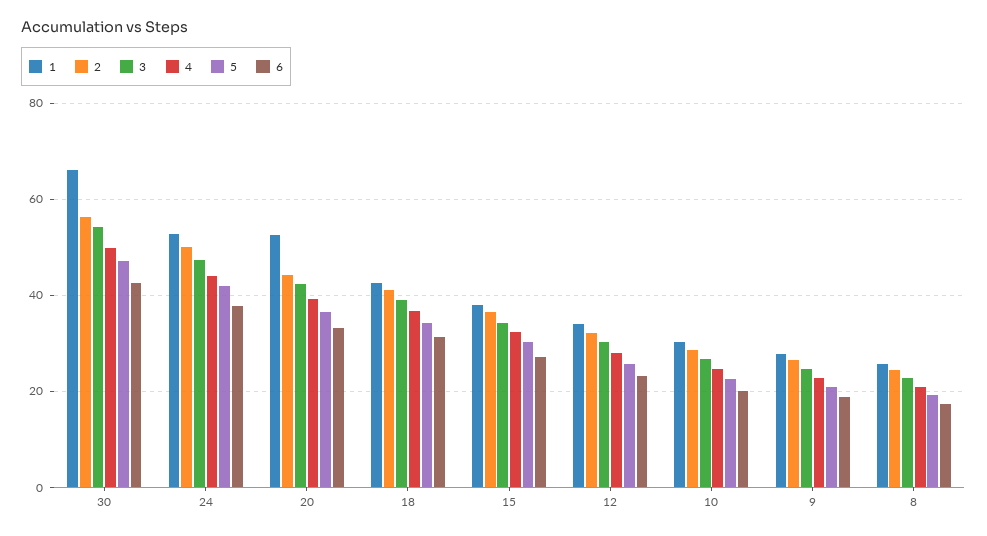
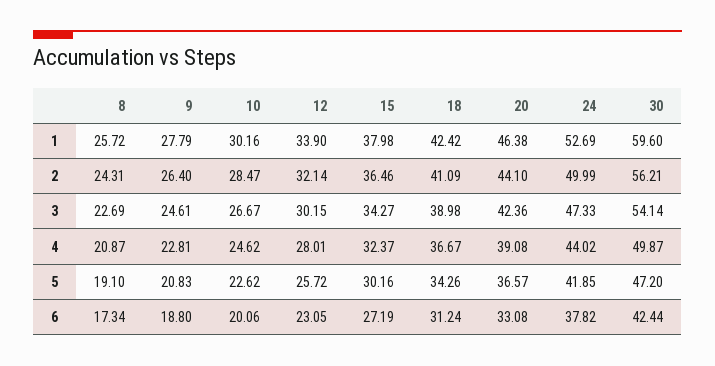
1, 30: 66 -> 59.6
1, 20: 52 -> 46.38

